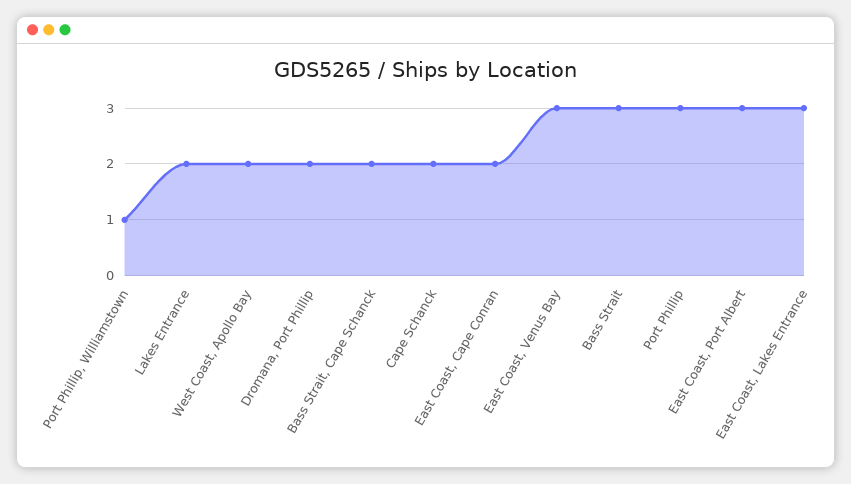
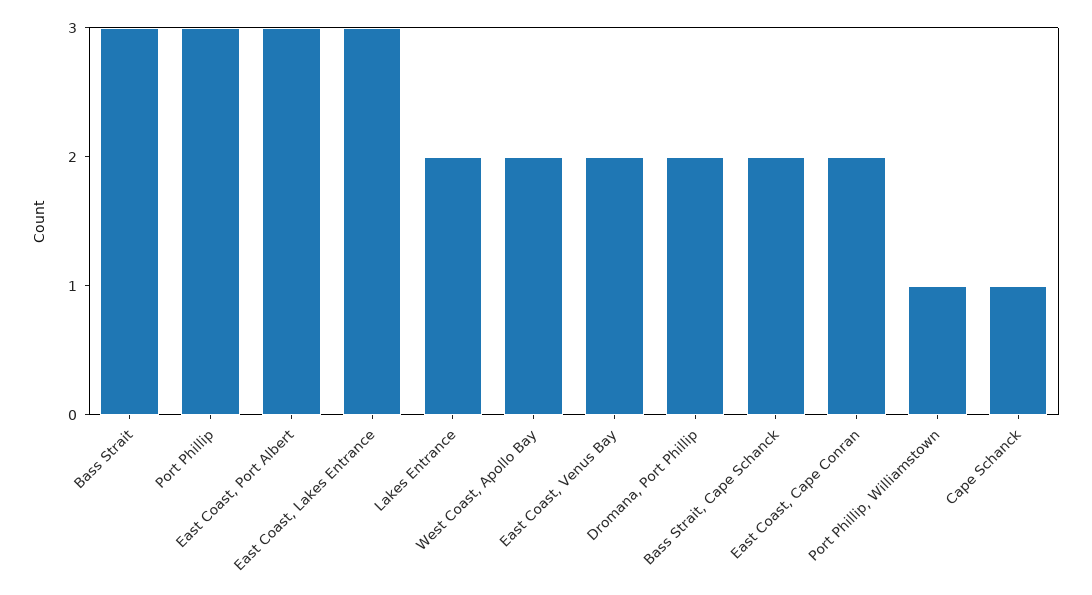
Cape Schanck: 2 -> 1
East Coast, Venus Bay: 3 -> 2

